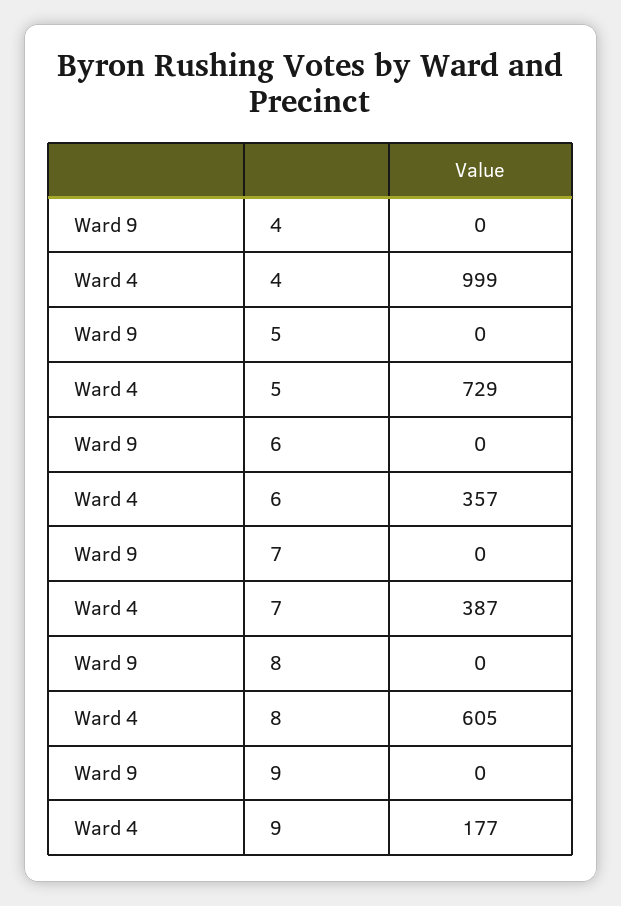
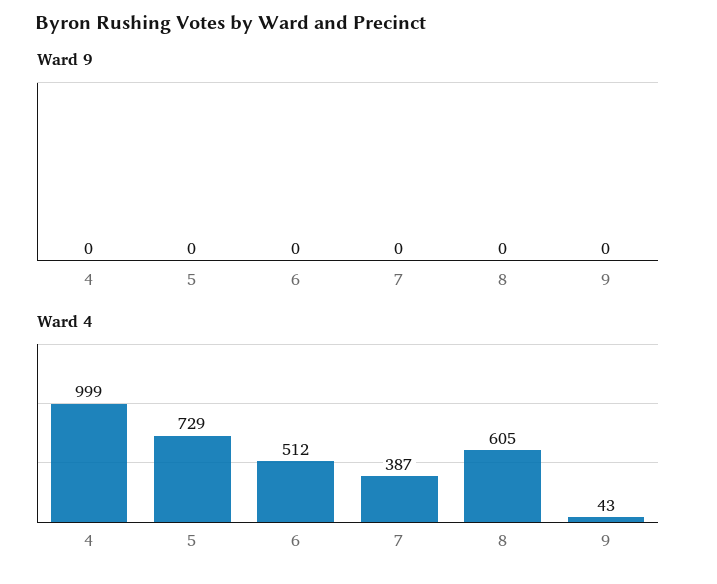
Ward 4, 6: 357 -> 512
Ward 4, 9: 177 -> 43

